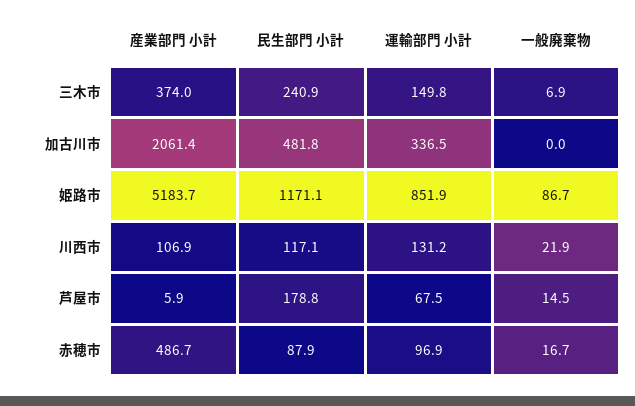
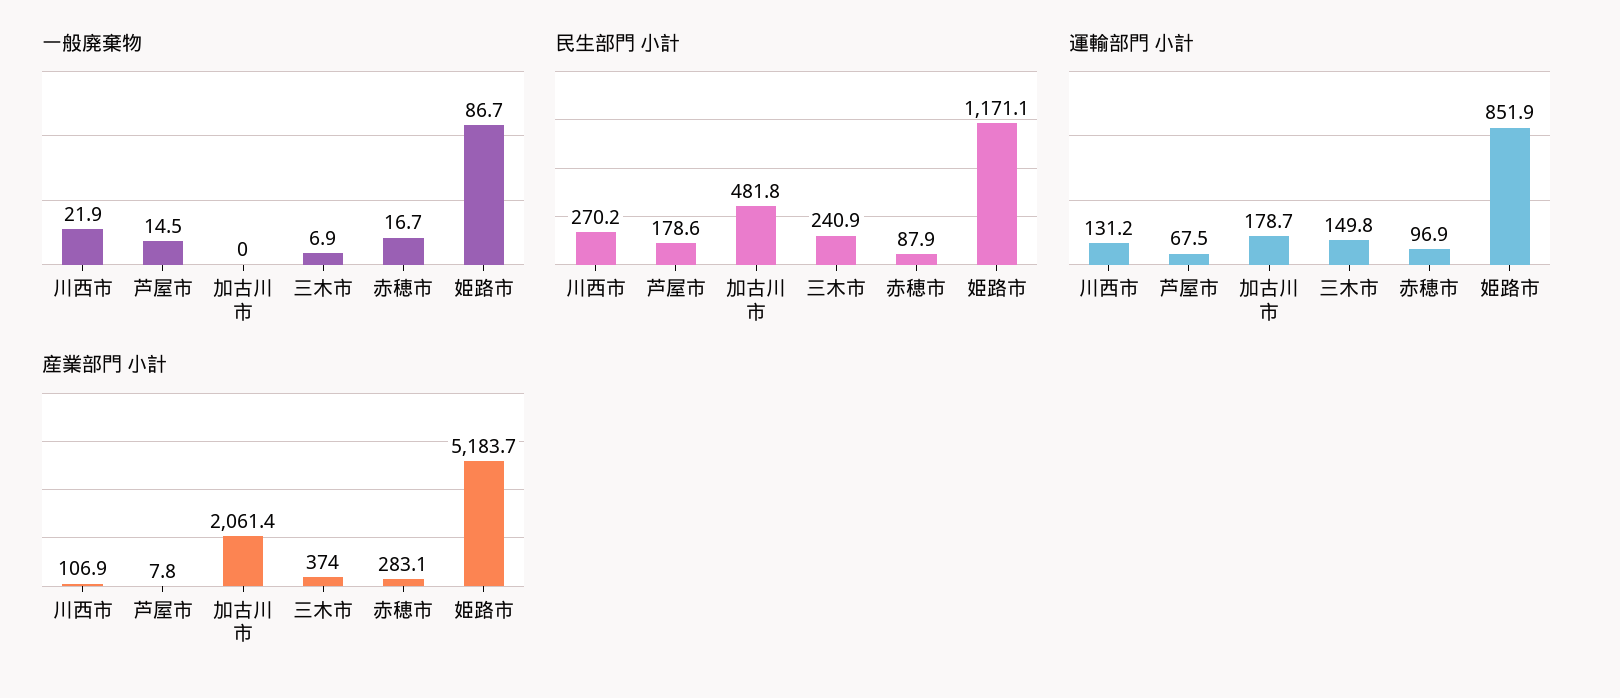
運輸部門 小計, 加古川市: 336.5 -> 178.7
民生部門 小計, 川西市: 117.1 -> 270.2
産業部門 小計, 芦屋市: 5.9 -> 7.8
民生部門 小計, 芦屋市: 178.8 -> 178.6
産業部門 小計, 赤穂市: 486.7 -> 283.1

